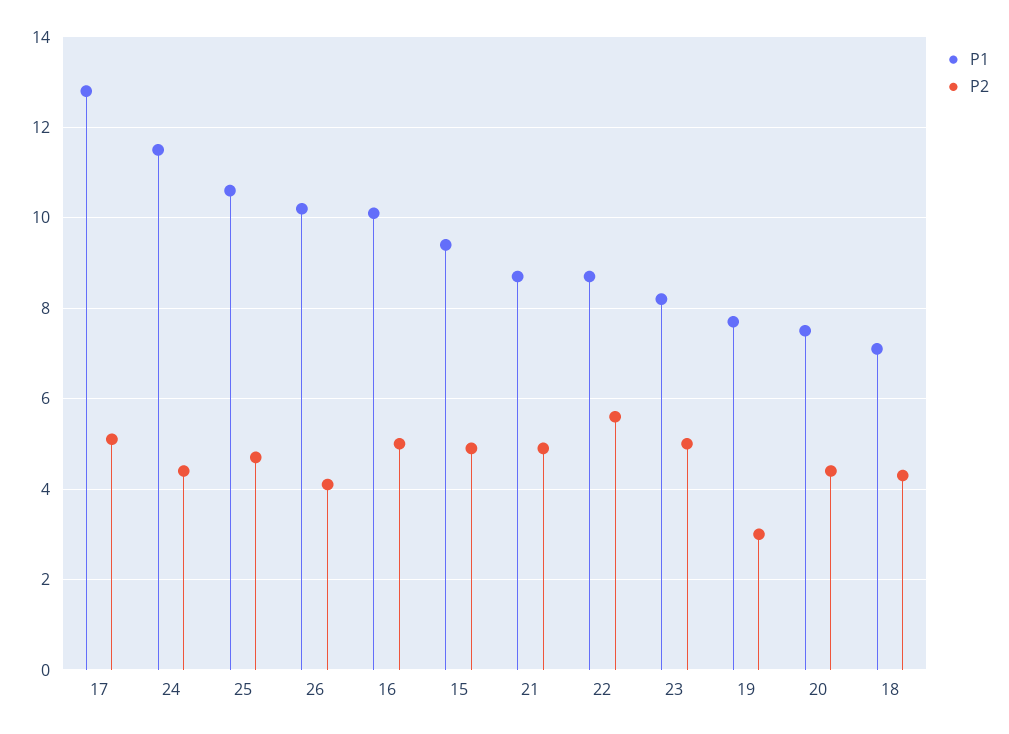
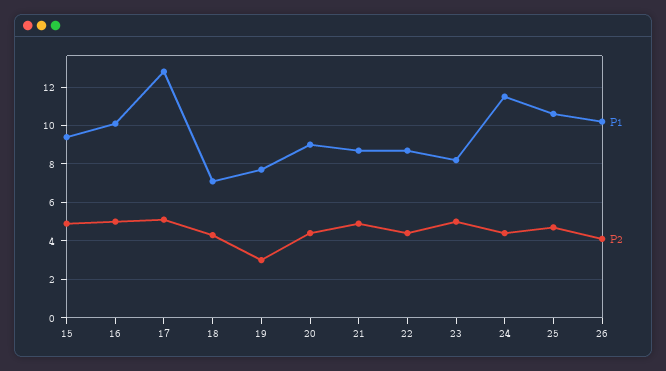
P2, 22: 5.5 -> 4.5
P1, 20: 7.5 -> 9

